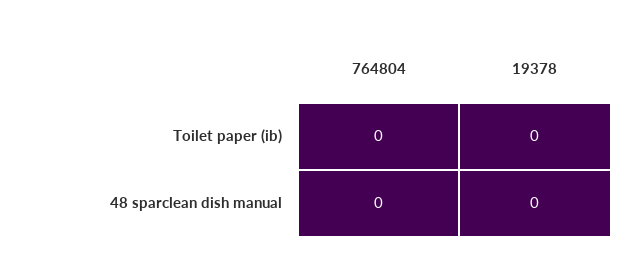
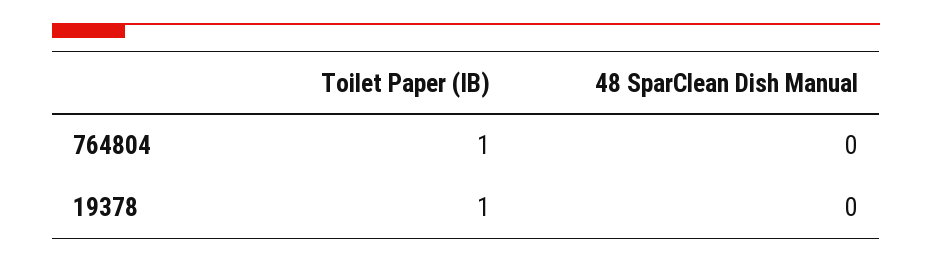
764804, Toilet paper (ib): 0 -> 1
19378, Toilet paper (ib): 0 -> 1

